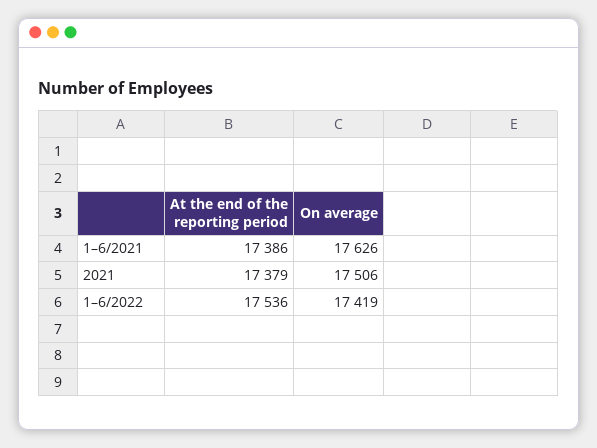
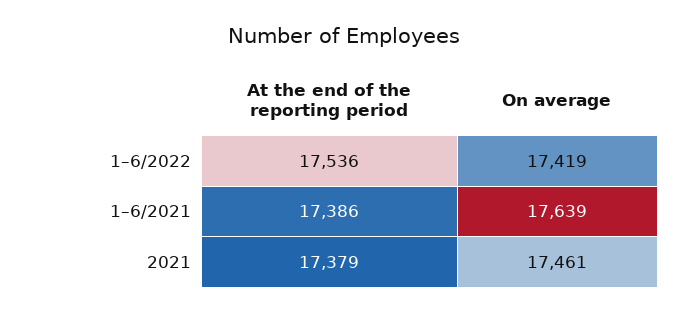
On average, 1–6/2021: 17626 -> 17639
On average, 2021: 17506 -> 17461

